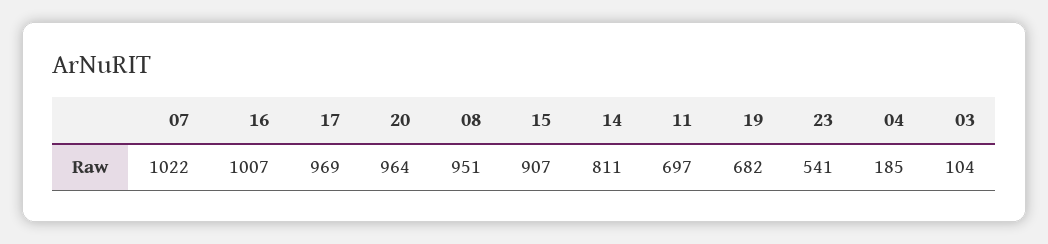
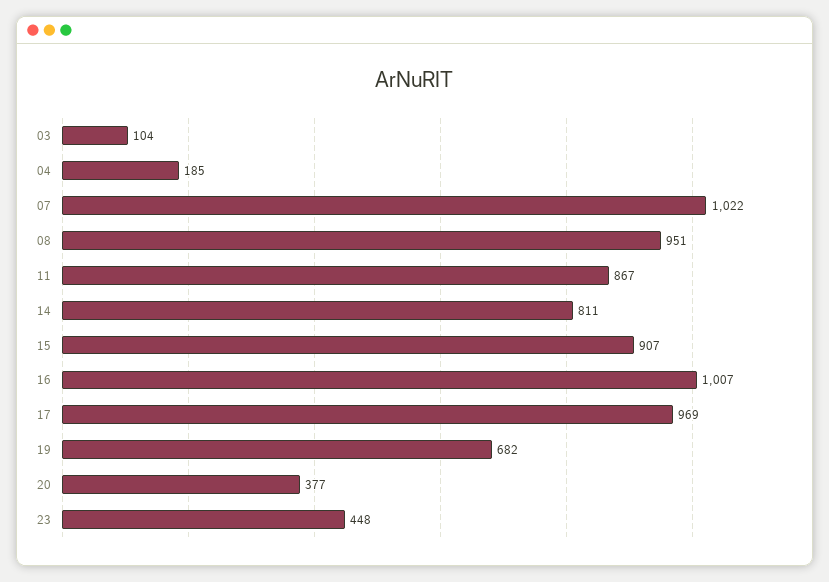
20: 964 -> 377
11: 697 -> 867
23: 541 -> 448

